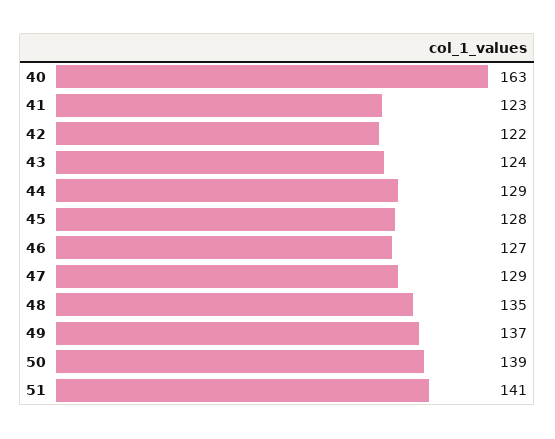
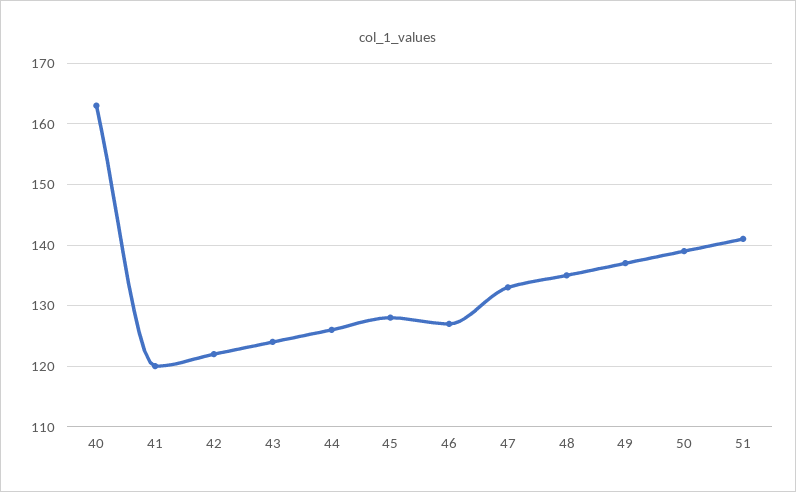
41: 123 -> 120
44: 129 -> 126
47: 129 -> 133

